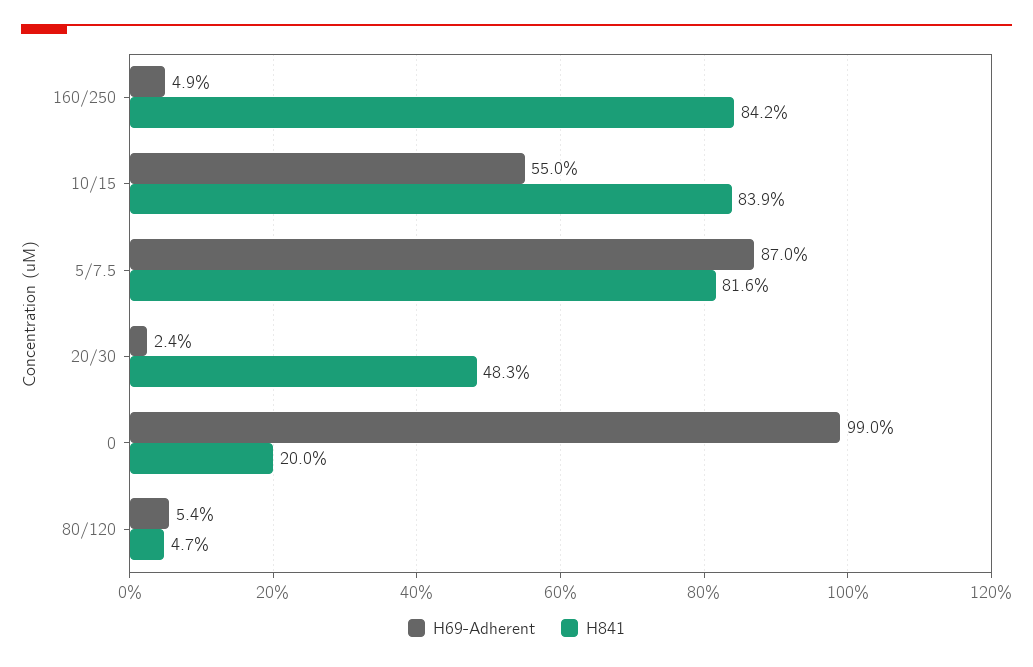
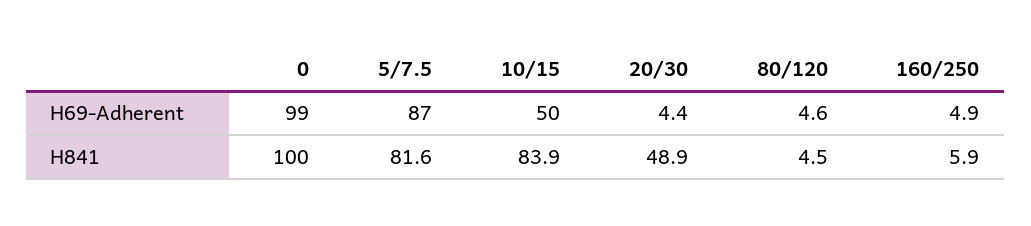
H841, 160/250: 84.2 -> 5.9
H69-Adherent, 10/15: 55 -> 50
H69-Adherent, 20/30: 2.4 -> 4.4
H841, 20/30: 48.3 -> 48.9
H841, 0: 20 -> 100
H69-Adherent, 80/120: 5.4 -> 4.6
H841, 80/120: 4.7 -> 4.5

